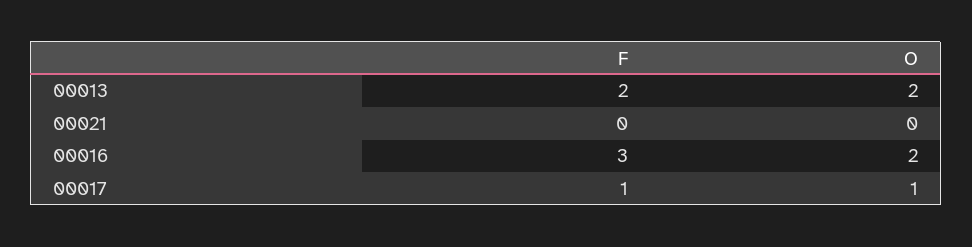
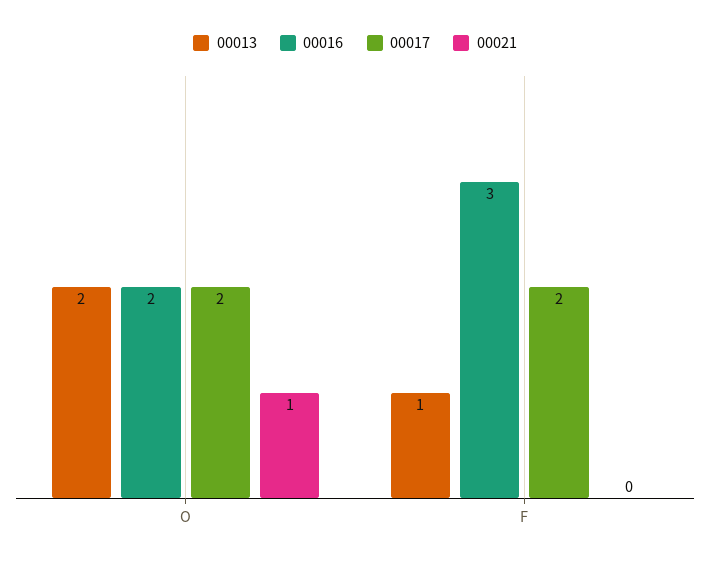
00013, F: 2 -> 1
00021, O: 0 -> 1
00017, F: 1 -> 2
00017, O: 1 -> 2

